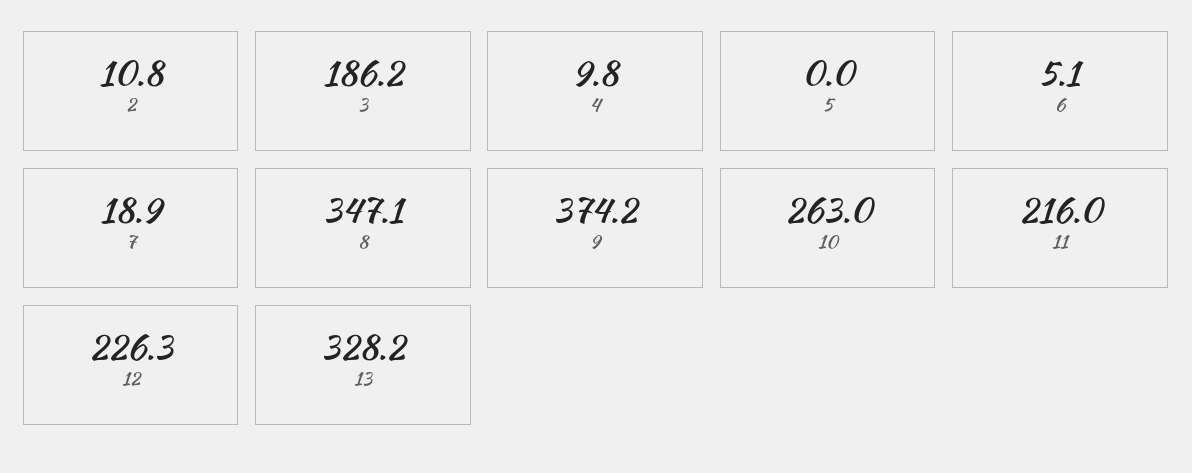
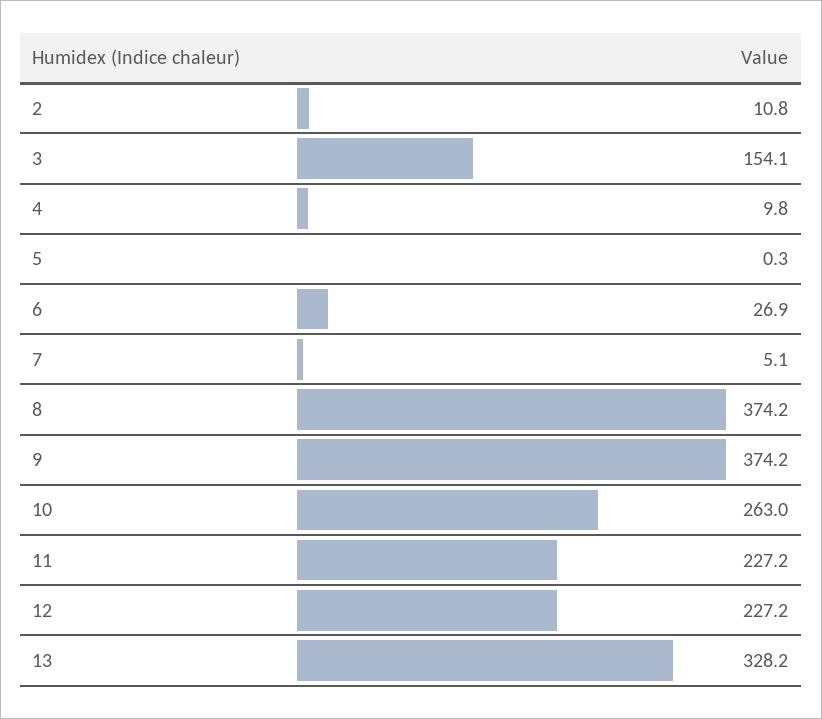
3: 186.2 -> 154.1
5: 0 -> 0.3
6: 5.1 -> 26.9
7: 18.9 -> 5.1
8: 347.1 -> 374.2
11: 216 -> 227.2
12: 226.3 -> 227.2

